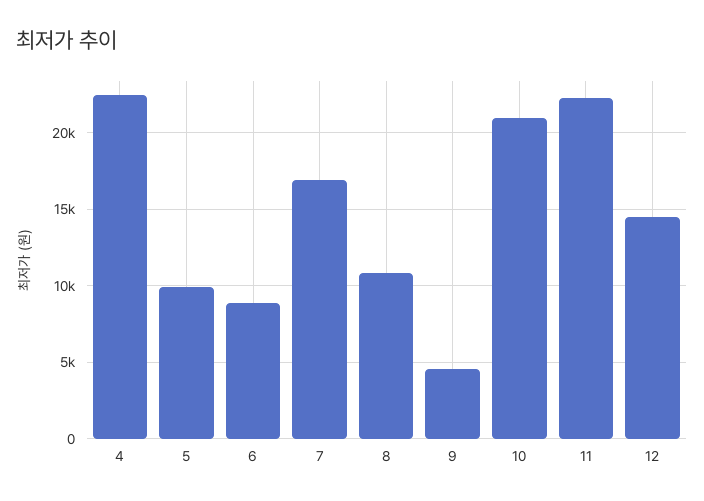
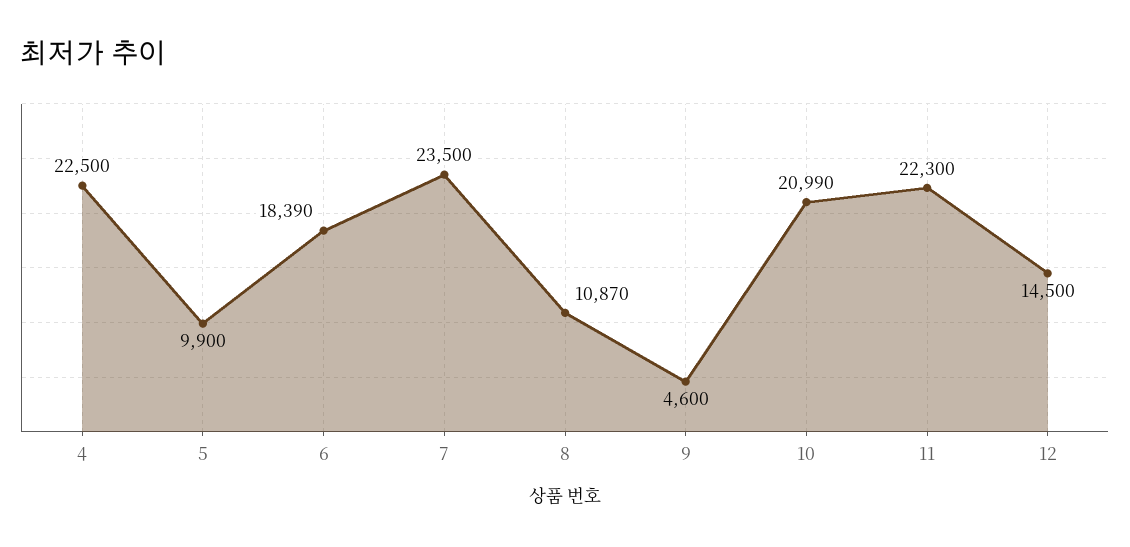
6: 9000 -> 18390
7: 17000 -> 23500

